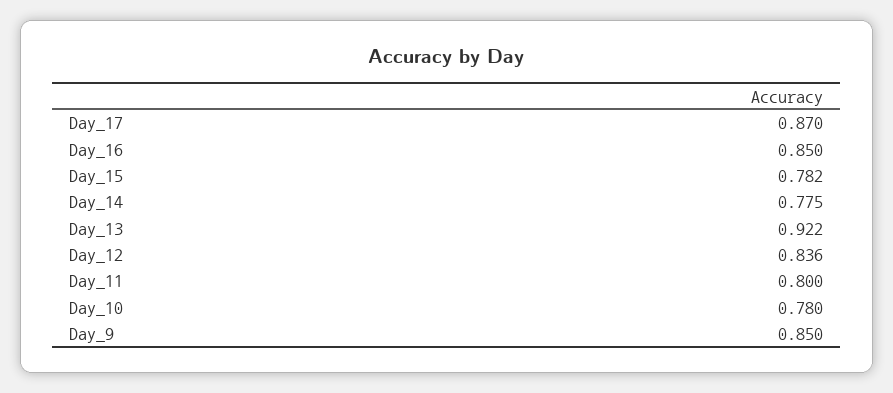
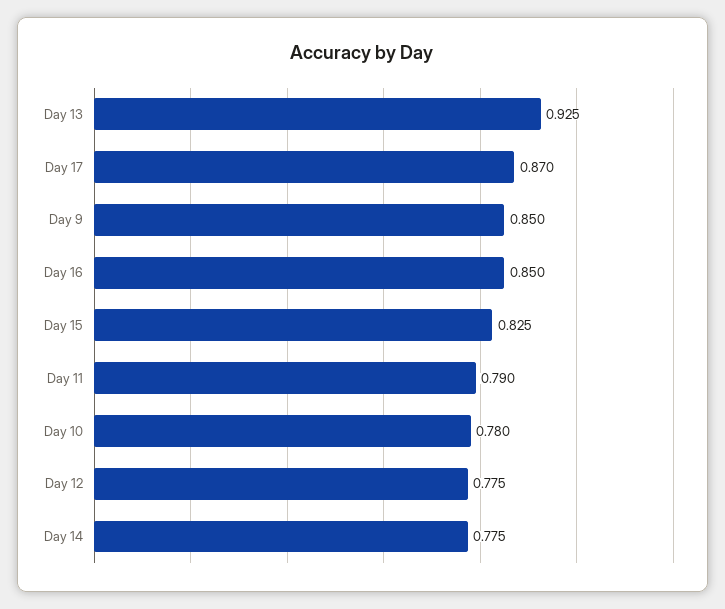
Day_15: 0.782 -> 0.825
Day_13: 0.922 -> 0.925
Day_12: 0.836 -> 0.775
Day_11: 0.8 -> 0.79

